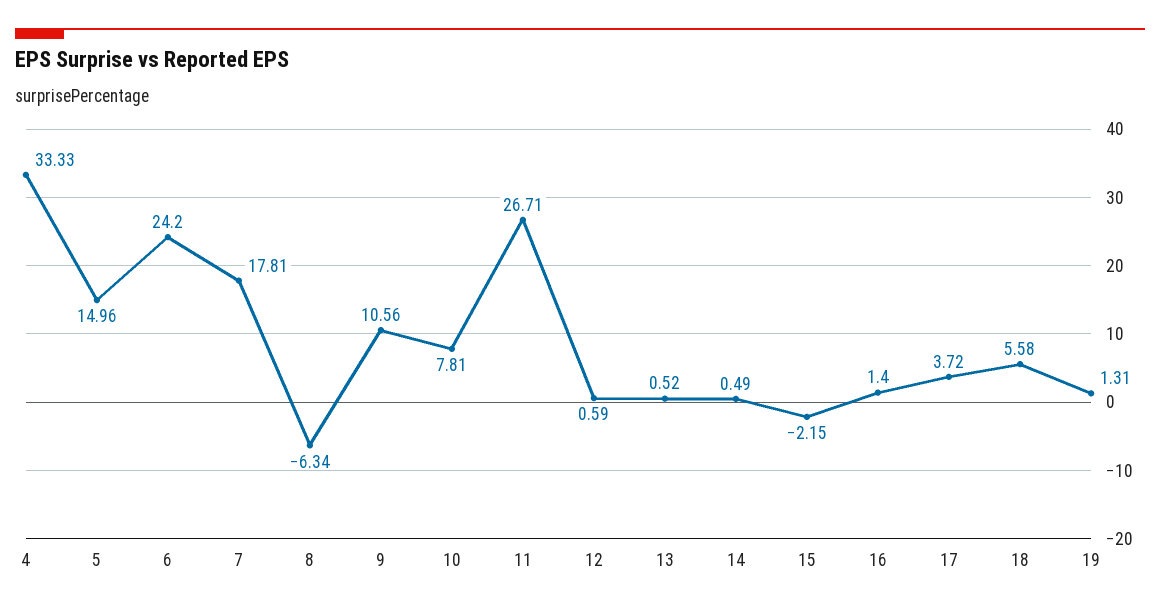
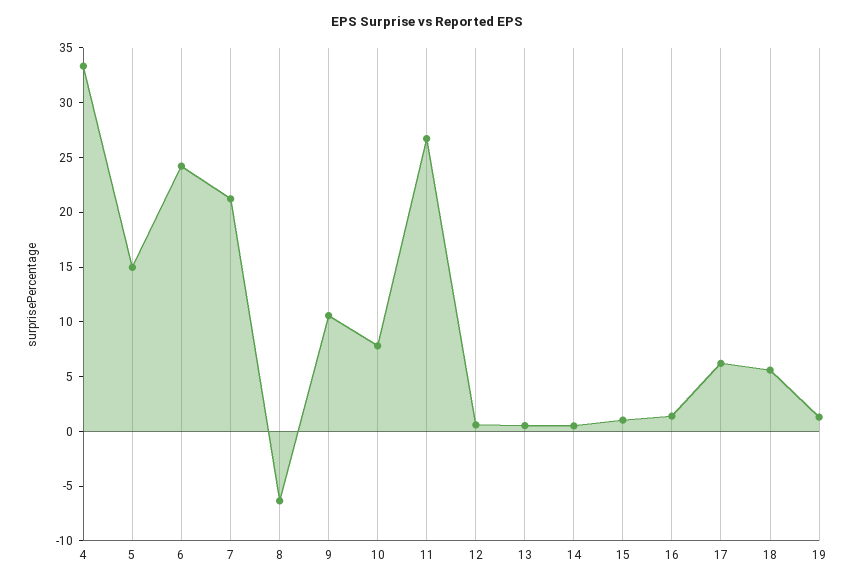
7: 17.81 -> 21
15: -2.15 -> 1
17: 3.72 -> 6

